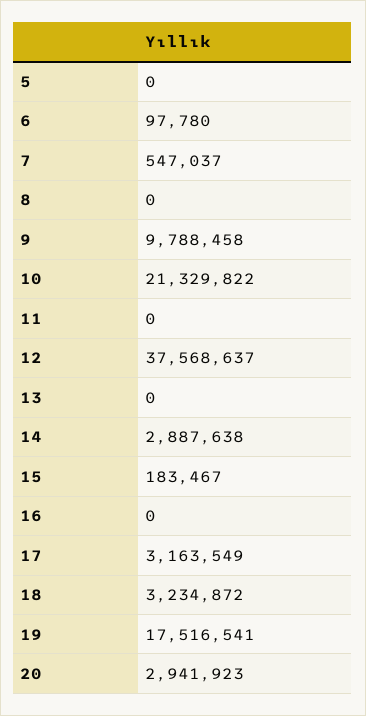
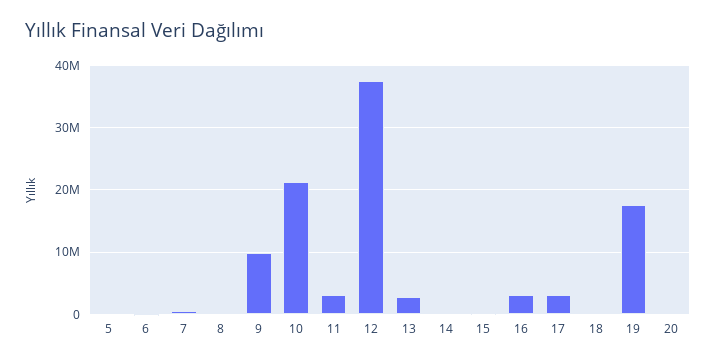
11: 0 -> 3000000
13: 0 -> 3000000
14: 2887638 -> 0
16: 0 -> 3000000
18: 3234872 -> 0
20: 2941923 -> 0

